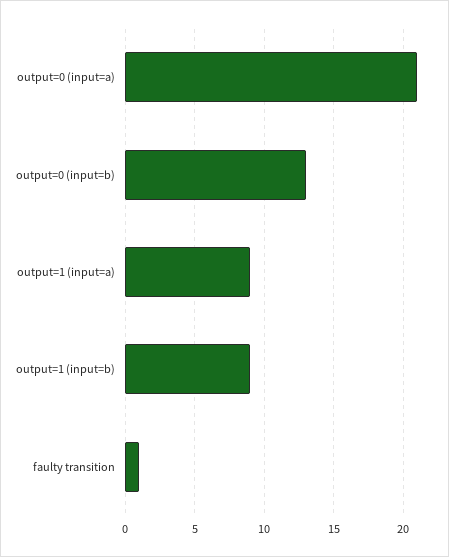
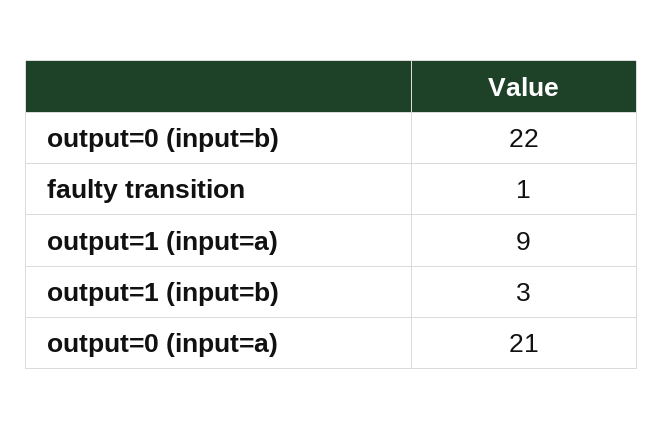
output=0 (input=b): 13 -> 22
output=1 (input=b): 9 -> 3

